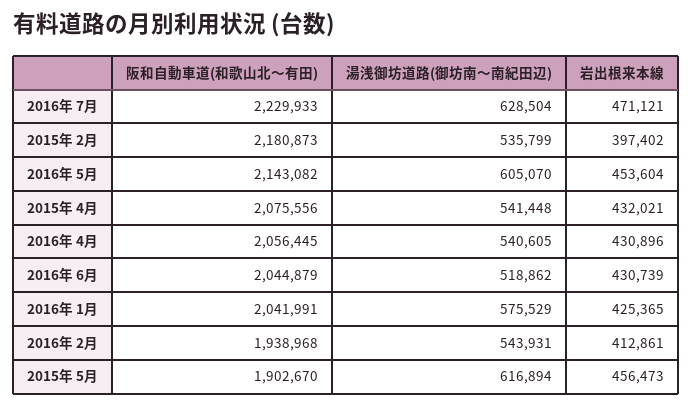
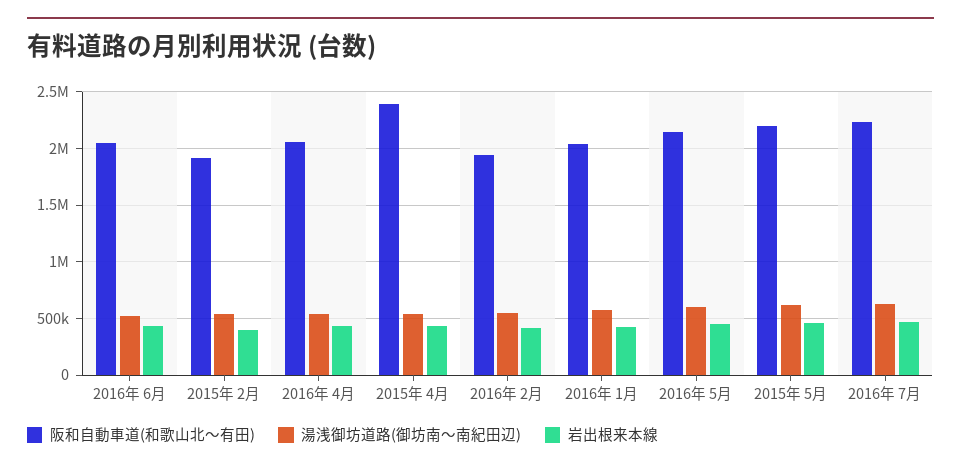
阪和自動車道(和歌山北～有田), 2015年 2月: 2180873 -> 1900000
阪和自動車道(和歌山北～有田), 2015年 4月: 2075556 -> 2400000
阪和自動車道(和歌山北～有田), 2015年 5月: 1902670 -> 2200000

